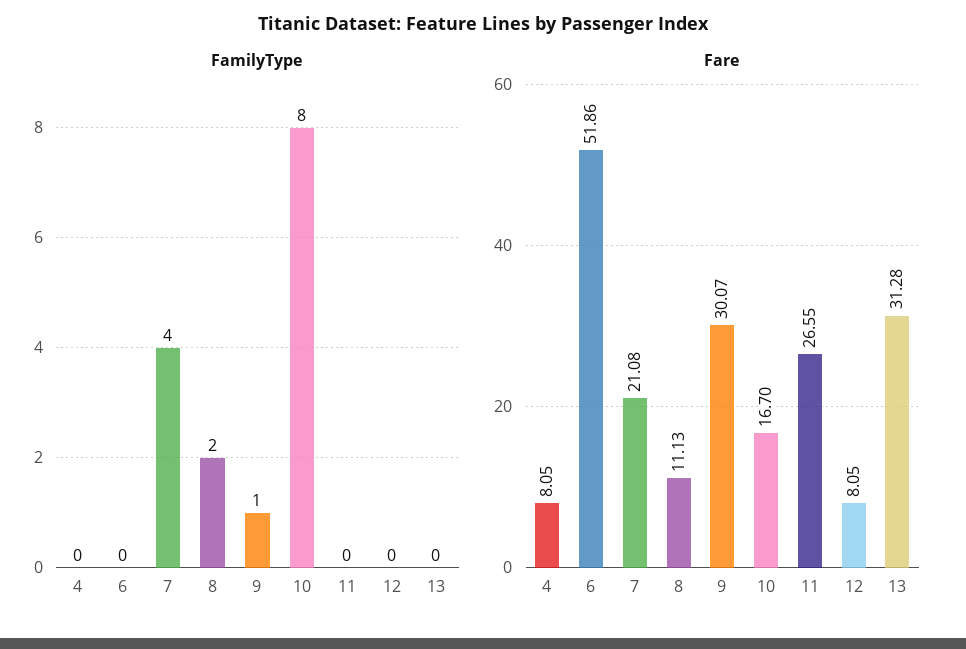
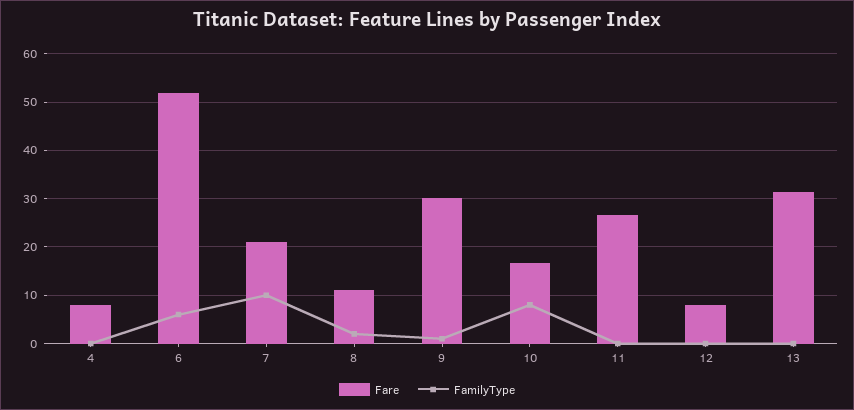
FamilyType, 6: 0 -> 6
FamilyType, 7: 4 -> 10

